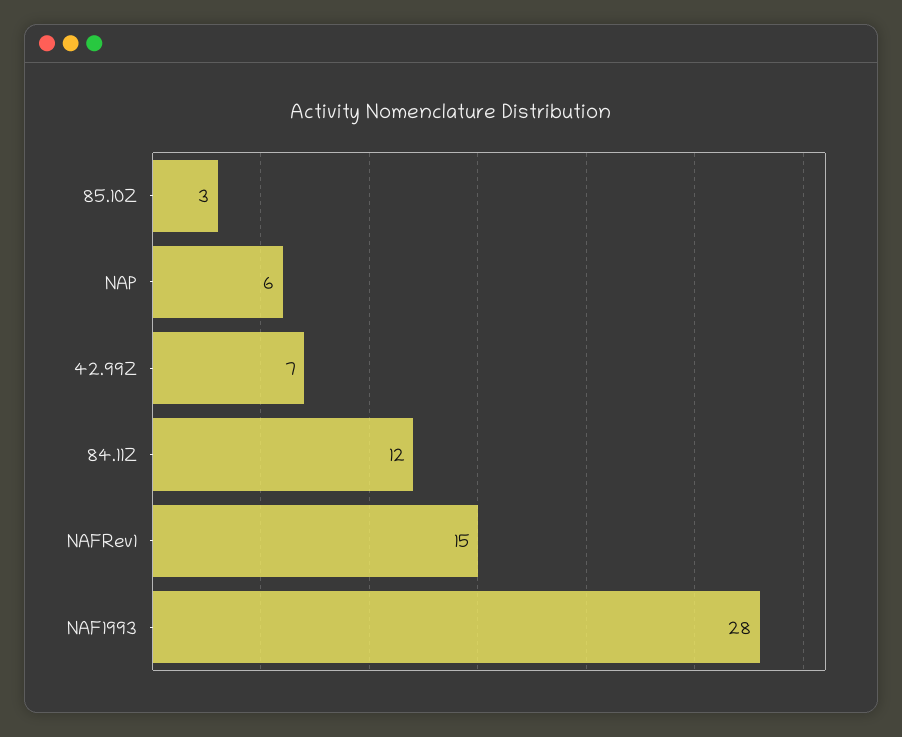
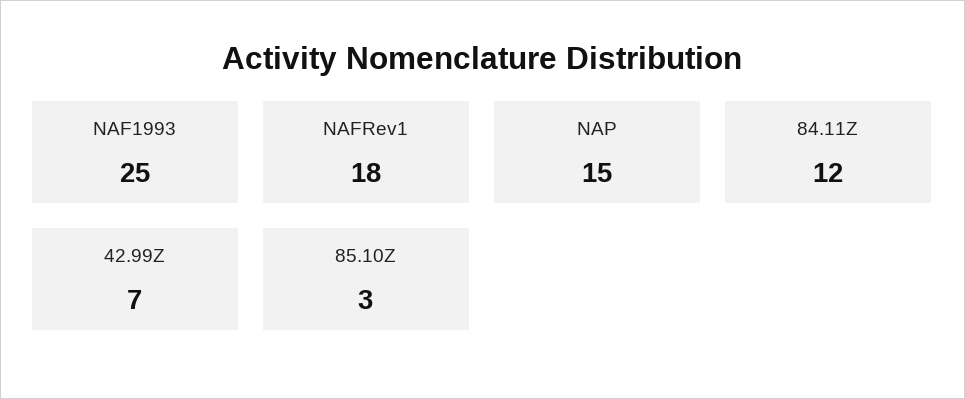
NAP: 6 -> 15
NAFRev1: 15 -> 18
NAF1993: 28 -> 25

